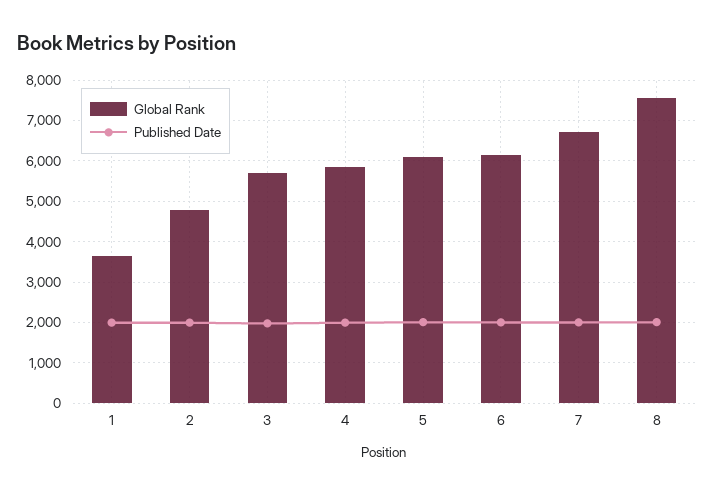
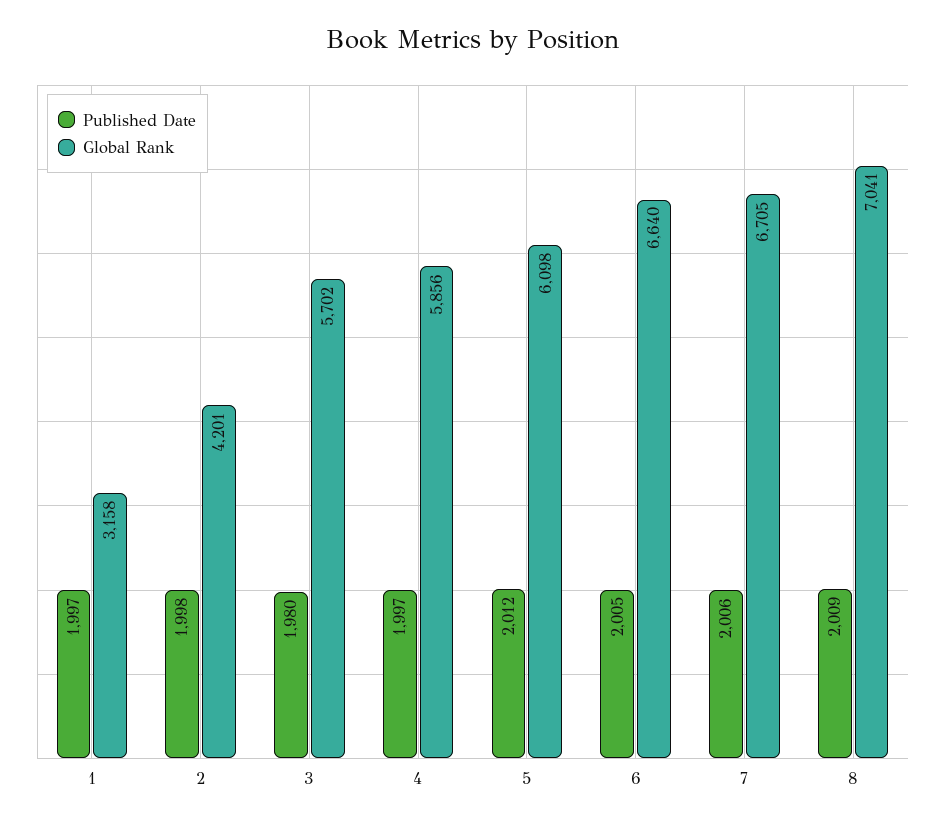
Global Rank, 1: 3600 -> 3158
Global Rank, 2: 4800 -> 4201
Global Rank, 6: 6200 -> 6640
Global Rank, 8: 7600 -> 7041

